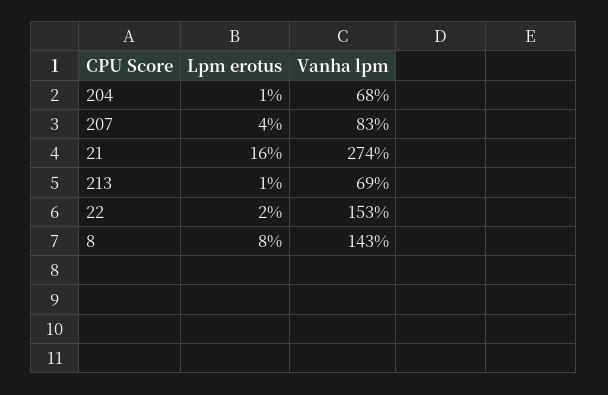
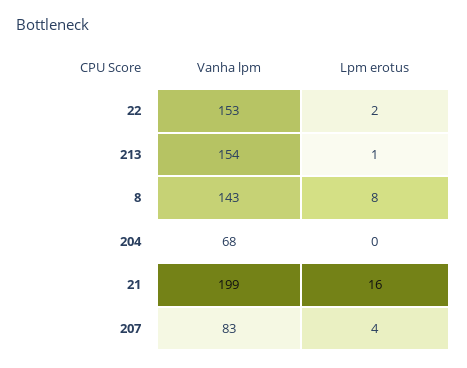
Lpm erotus, 204: 1 -> 0
Vanha lpm, 21: 274 -> 199
Vanha lpm, 213: 69 -> 154

